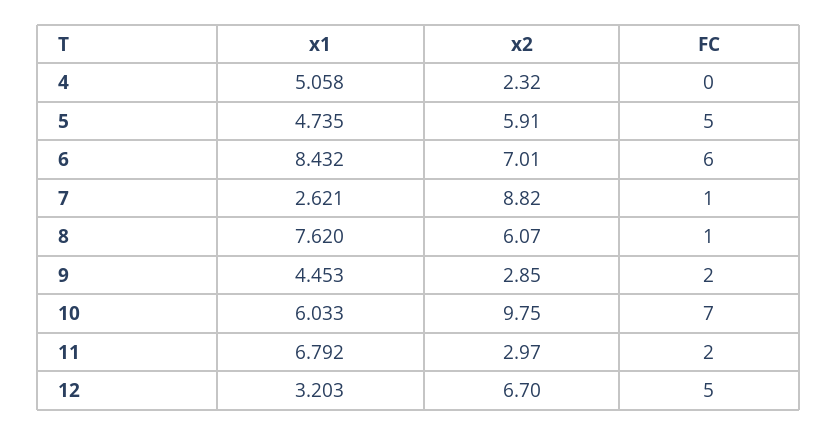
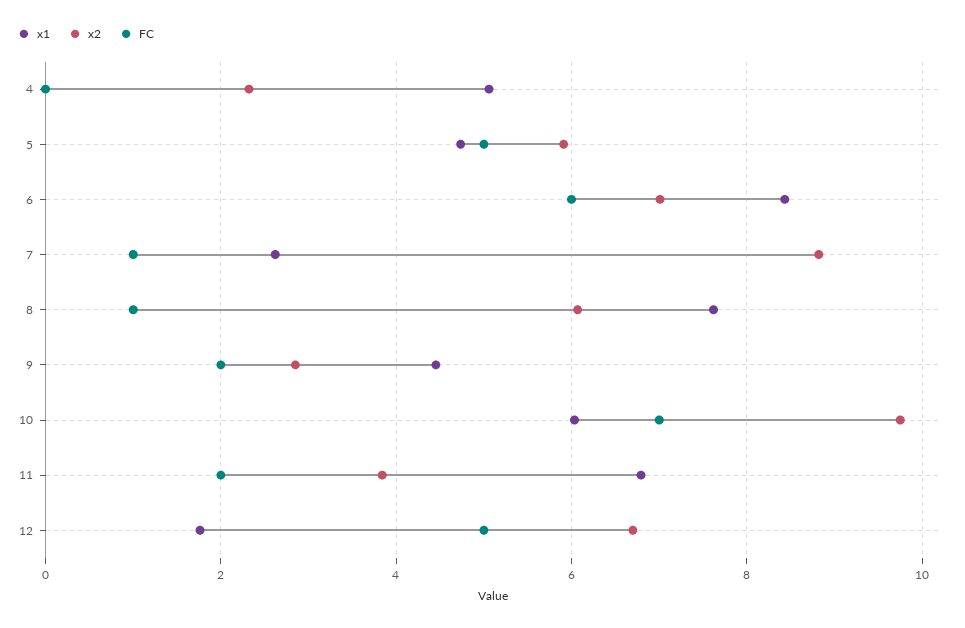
x2, 11: 2.97 -> 3.8
x1, 12: 3.203 -> 1.8

